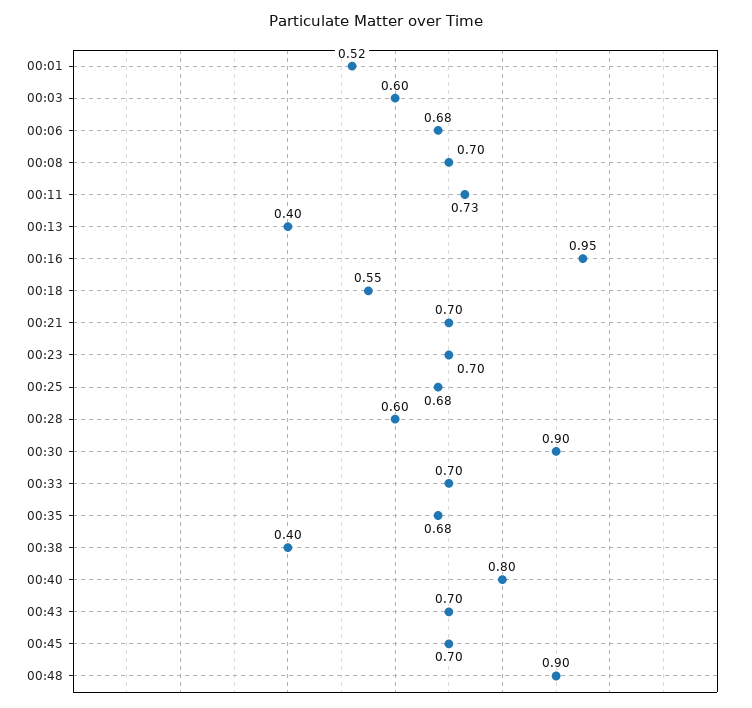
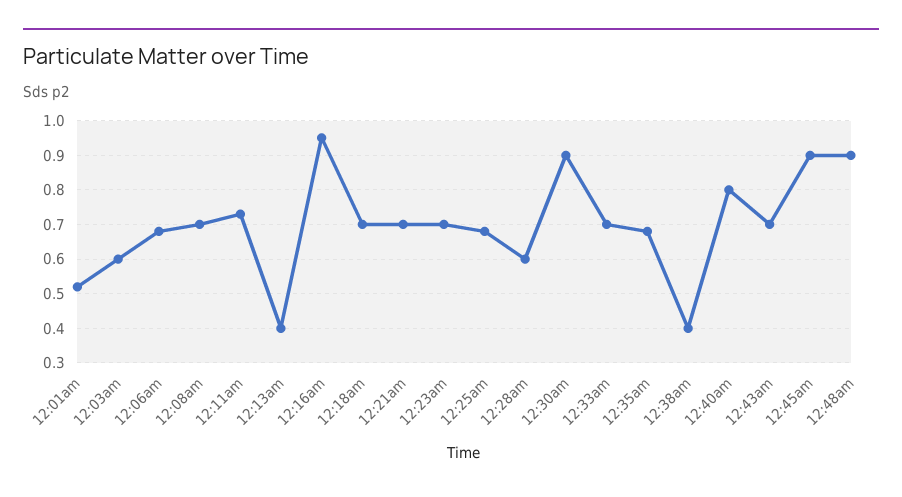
00:18: 0.55 -> 0.7
00:45: 0.7 -> 0.9

